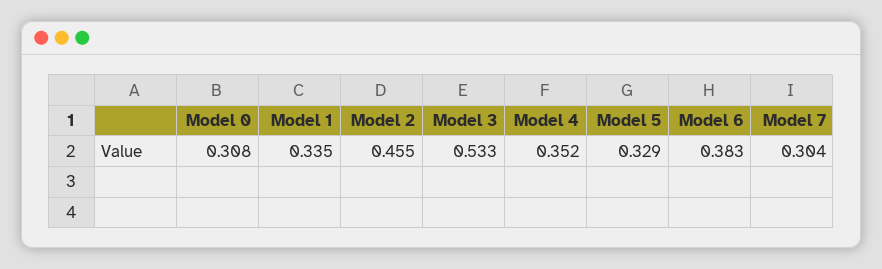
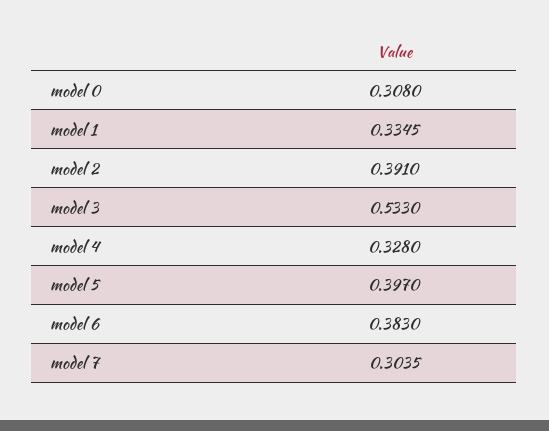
Model 2: 0.455 -> 0.391
Model 4: 0.352 -> 0.328
Model 5: 0.329 -> 0.397

